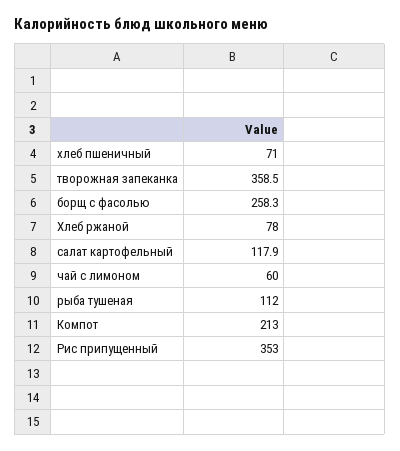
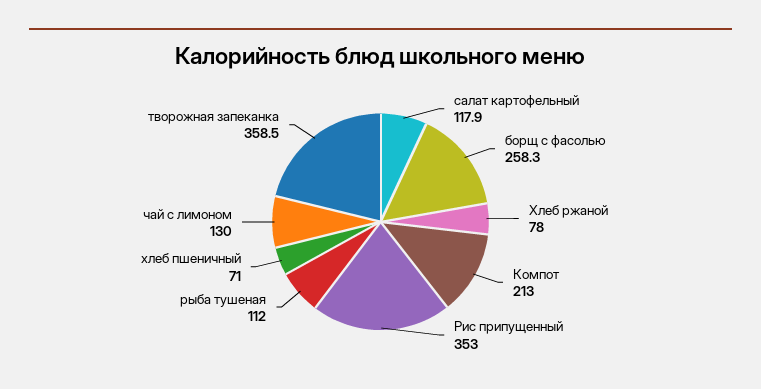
чай с лимоном: 60 -> 130

